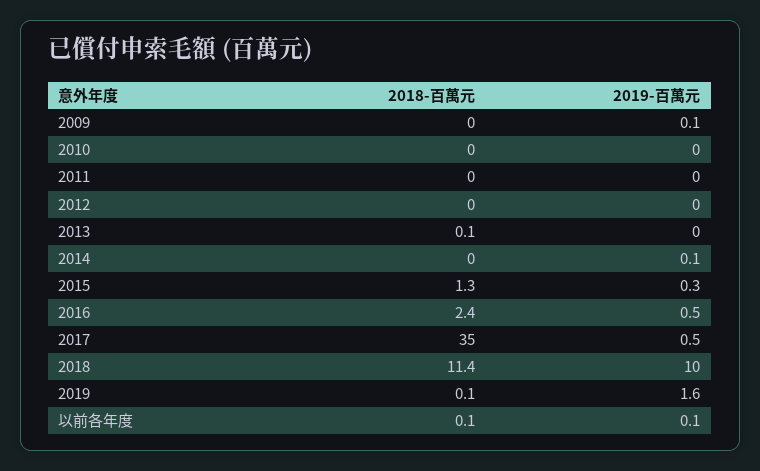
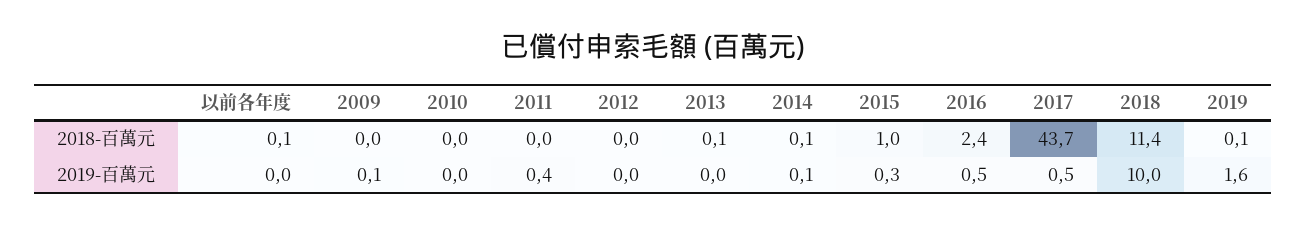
2019-百萬元, 2011: 0 -> 0.4
2018-百萬元, 2014: 0 -> 0.1
2018-百萬元, 2015: 1.3 -> 1
2018-百萬元, 2017: 35 -> 43.7
2019-百萬元, 以前各年度: 0.1 -> 0

